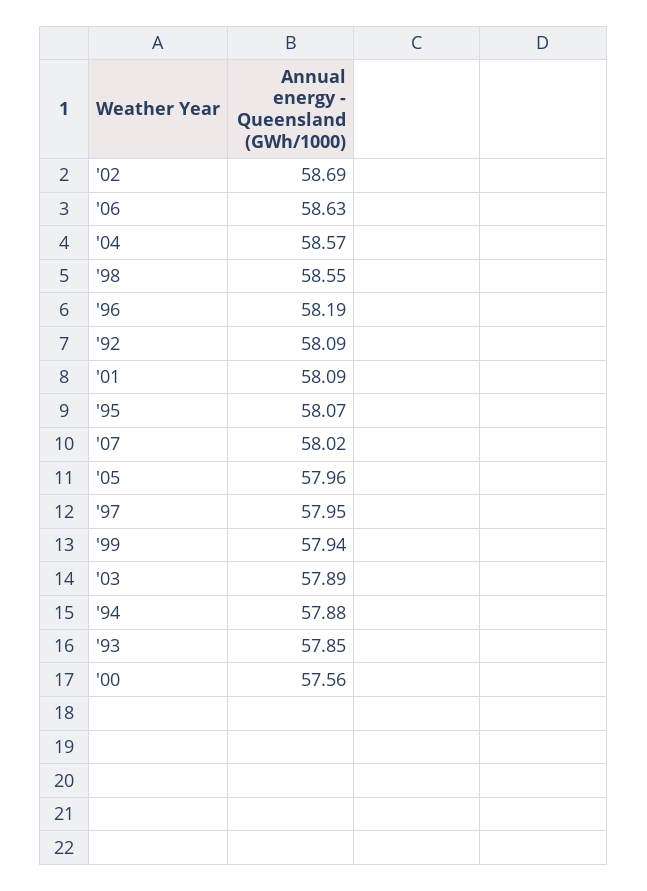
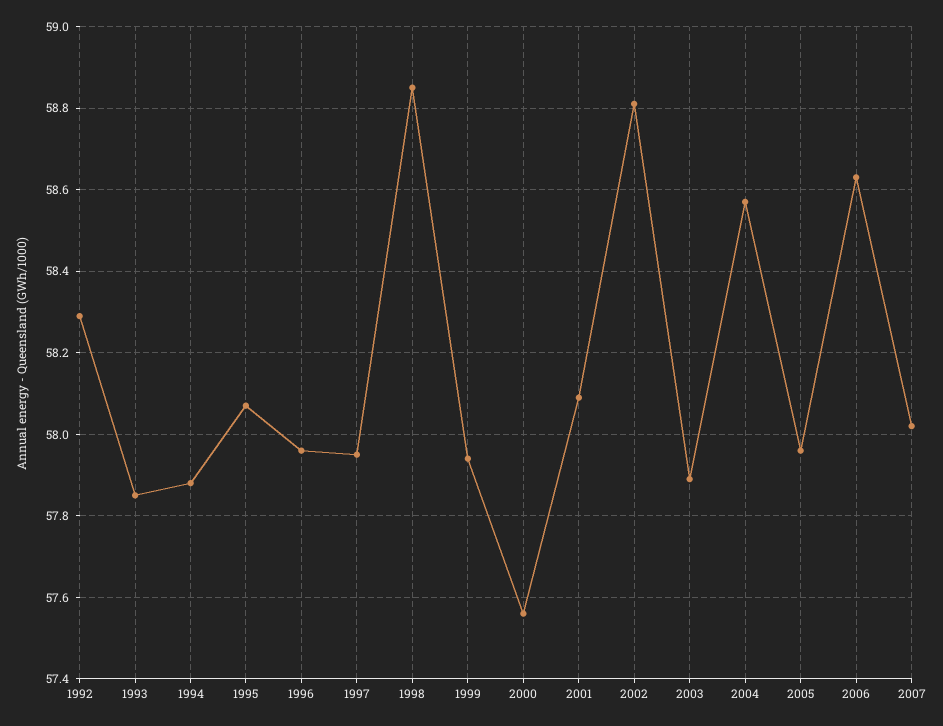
'02: 58.69 -> 58.8
'98: 58.55 -> 58.85
'96: 58.19 -> 57.95
'92: 58.09 -> 58.3

